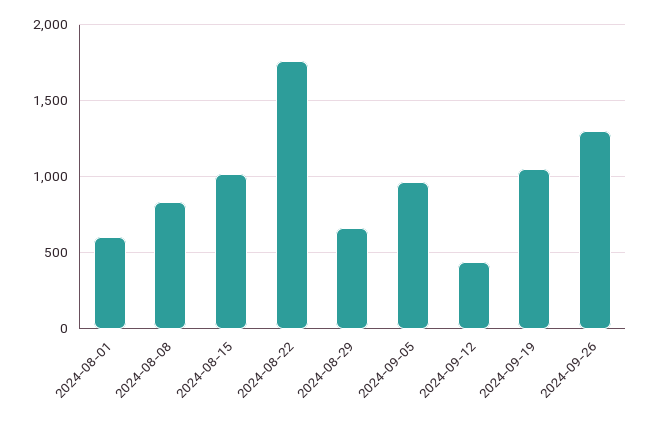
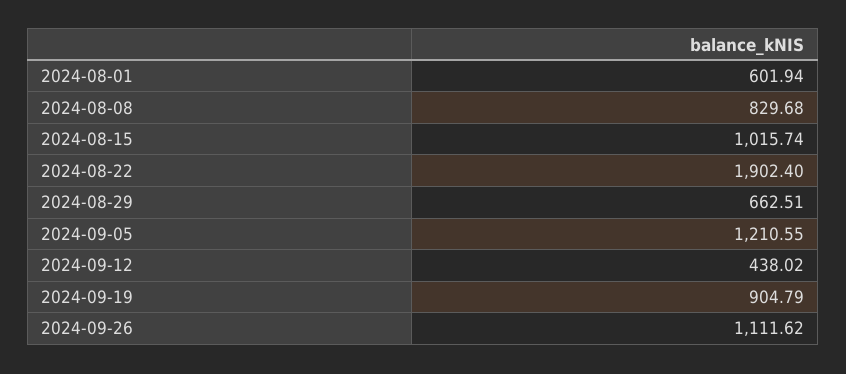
2024-08-22: 1750 -> 1902.4
2024-09-05: 950 -> 1210.55
2024-09-19: 1050 -> 904.79
2024-09-26: 1300 -> 1111.62

